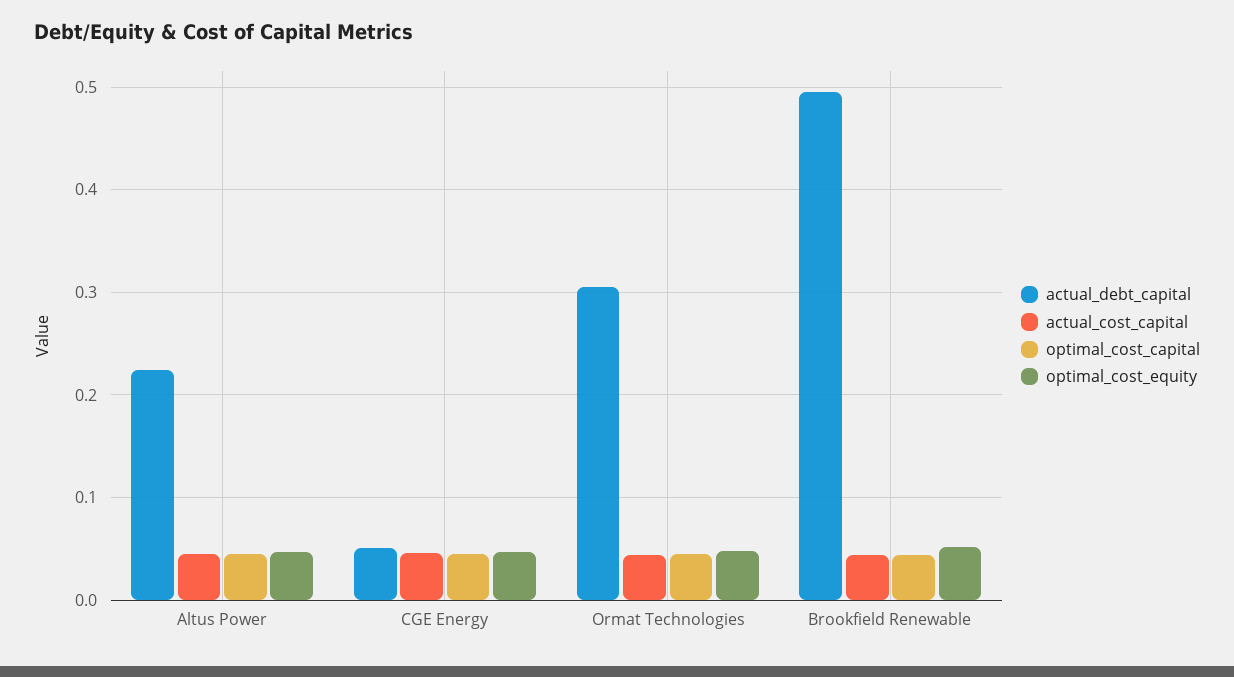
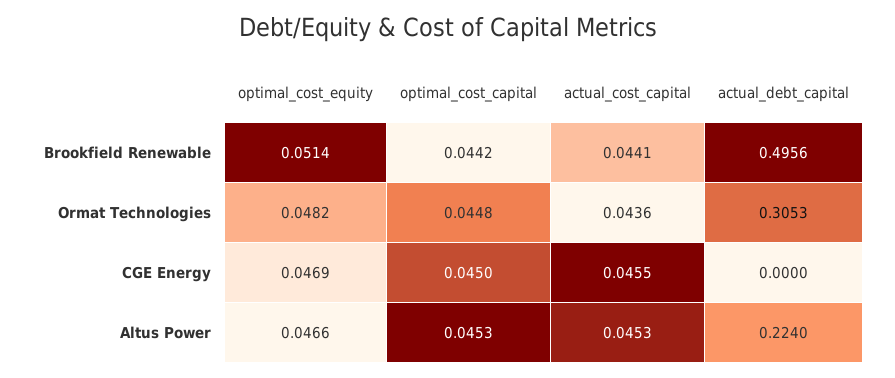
actual_debt_capital, CGE Energy: 0.05 -> 0

